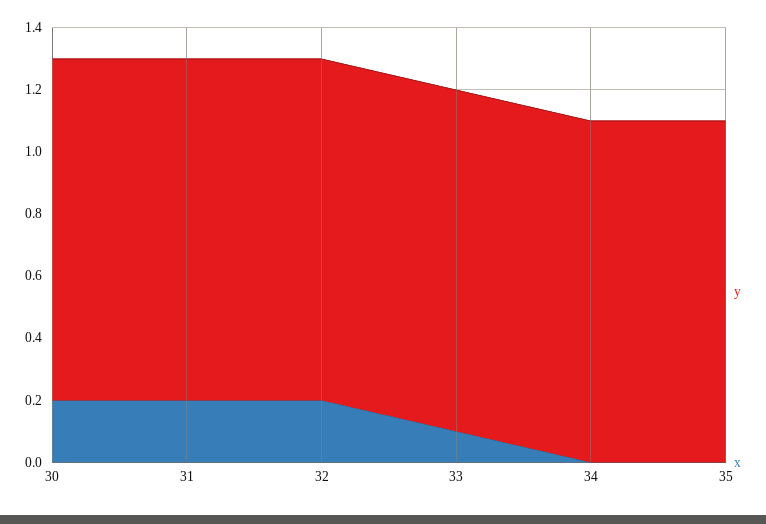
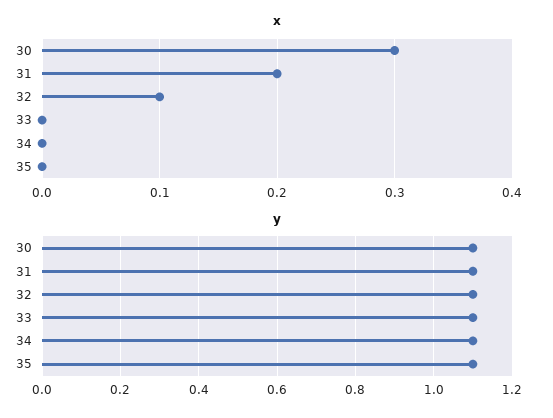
x, 30: 0.2 -> 0.3
x, 32: 0.2 -> 0.1
x, 33: 0.1 -> 0

